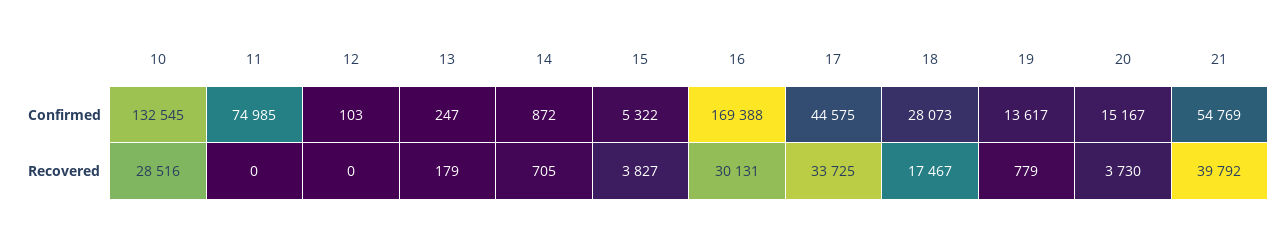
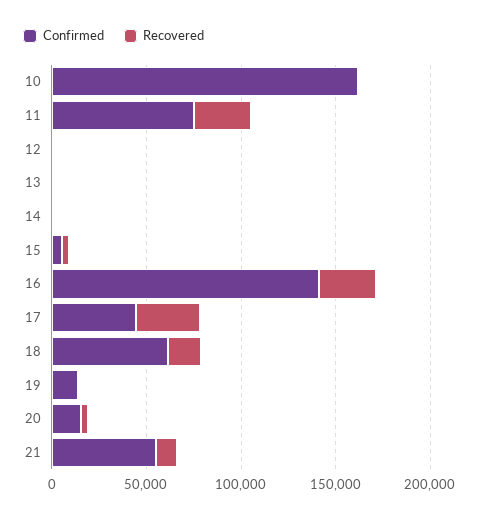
Confirmed, 10: 132545 -> 160000
Confirmed, 16: 169388 -> 140000
Confirmed, 18: 28073 -> 60000
Recovered, 10: 28516 -> 0
Recovered, 11: 0 -> 30000
Recovered, 21: 39792 -> 10000

